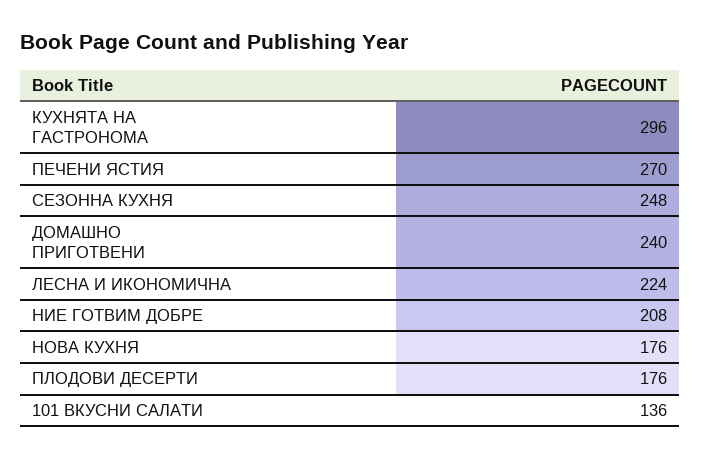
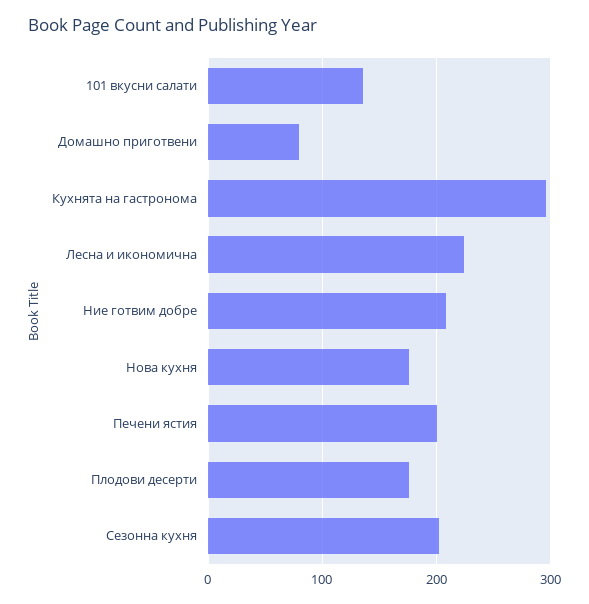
ПЕЧЕНИ ЯСТИЯ: 270 -> 200
СЕЗОННА КУХНЯ: 248 -> 200
ДОМАШНО ПРИГОТВЕНИ: 240 -> 80

